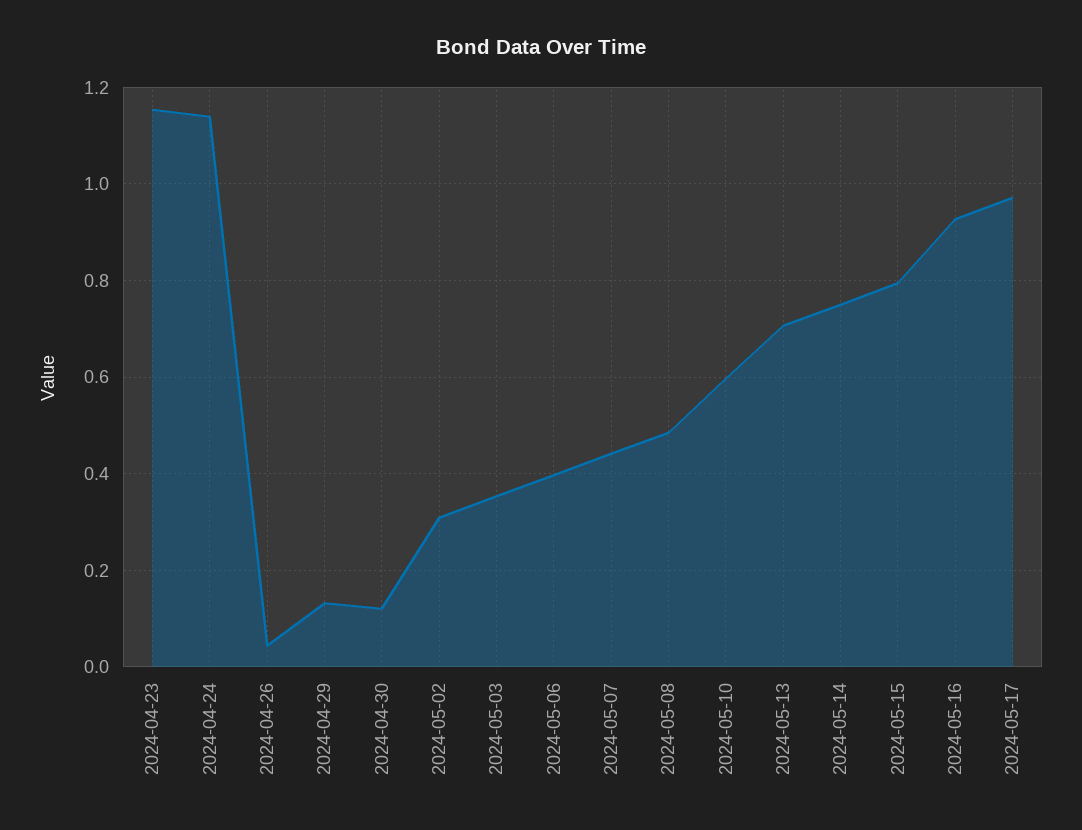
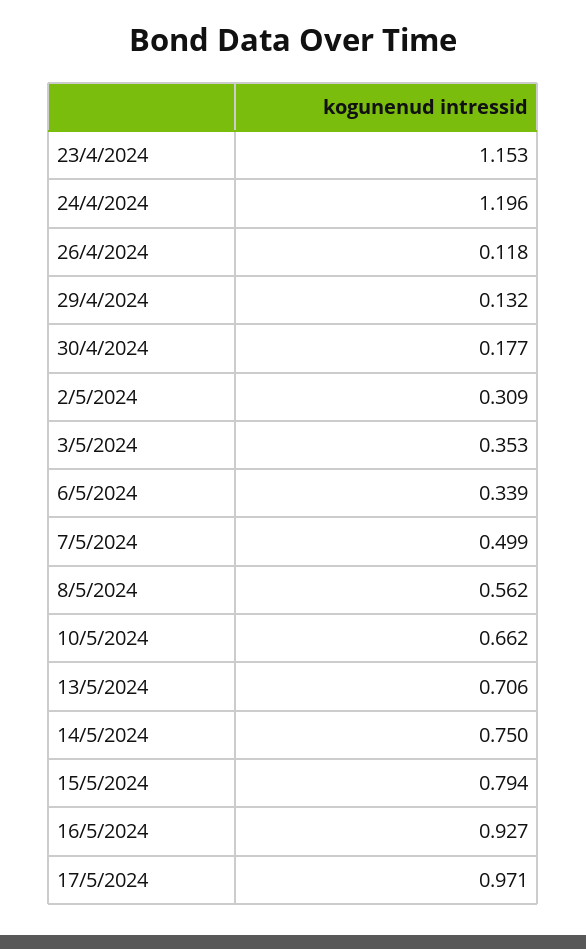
2024-04-24: 1.14 -> 1.196
2024-04-26: 0.04 -> 0.118
2024-04-30: 0.12 -> 0.177
2024-05-06: 0.4 -> 0.339
2024-05-07: 0.44 -> 0.499
2024-05-08: 0.48 -> 0.562
2024-05-10: 0.6 -> 0.662

